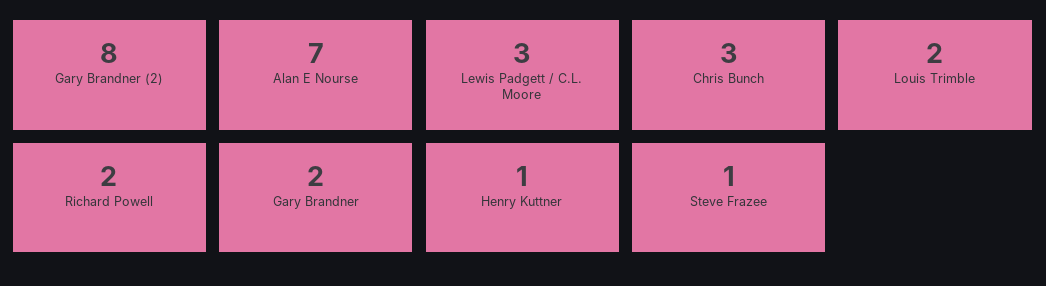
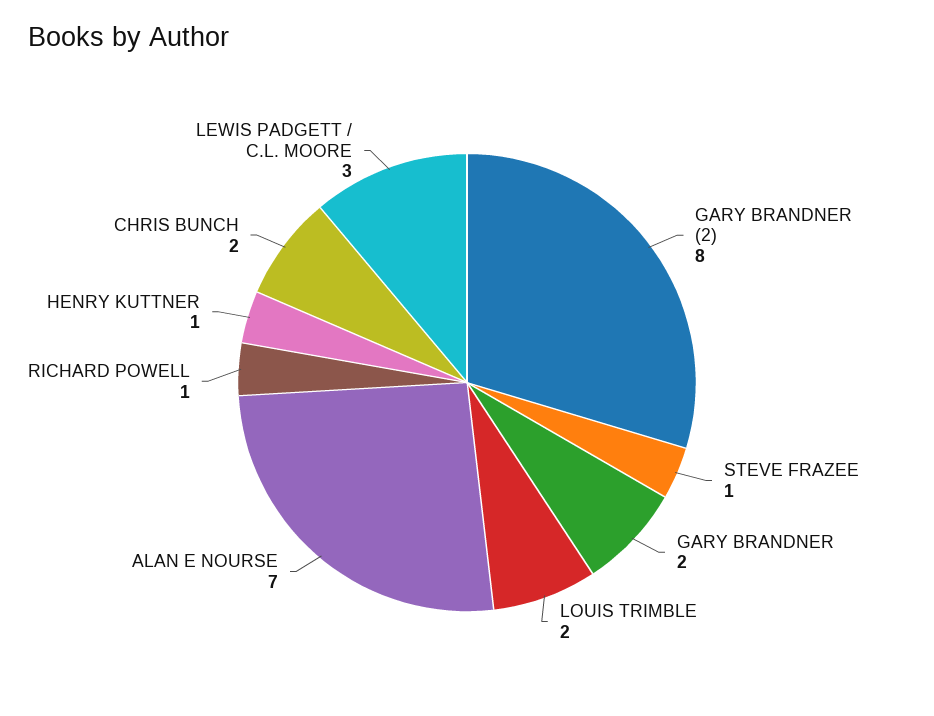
Chris Bunch: 3 -> 2
Richard Powell: 2 -> 1

